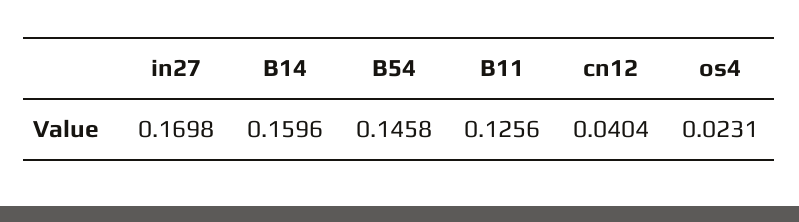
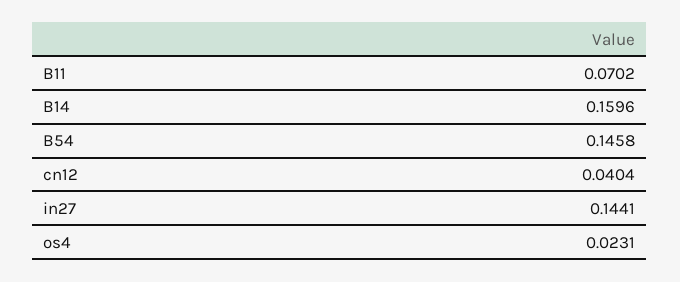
in27: 0.1698 -> 0.1441
B11: 0.1256 -> 0.0702

